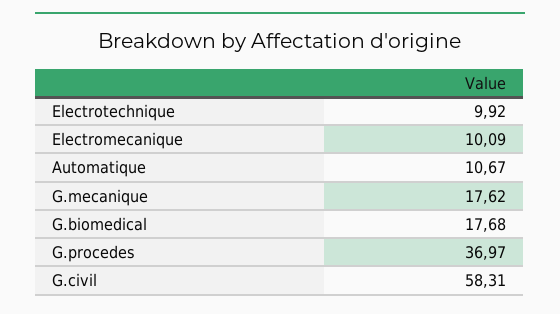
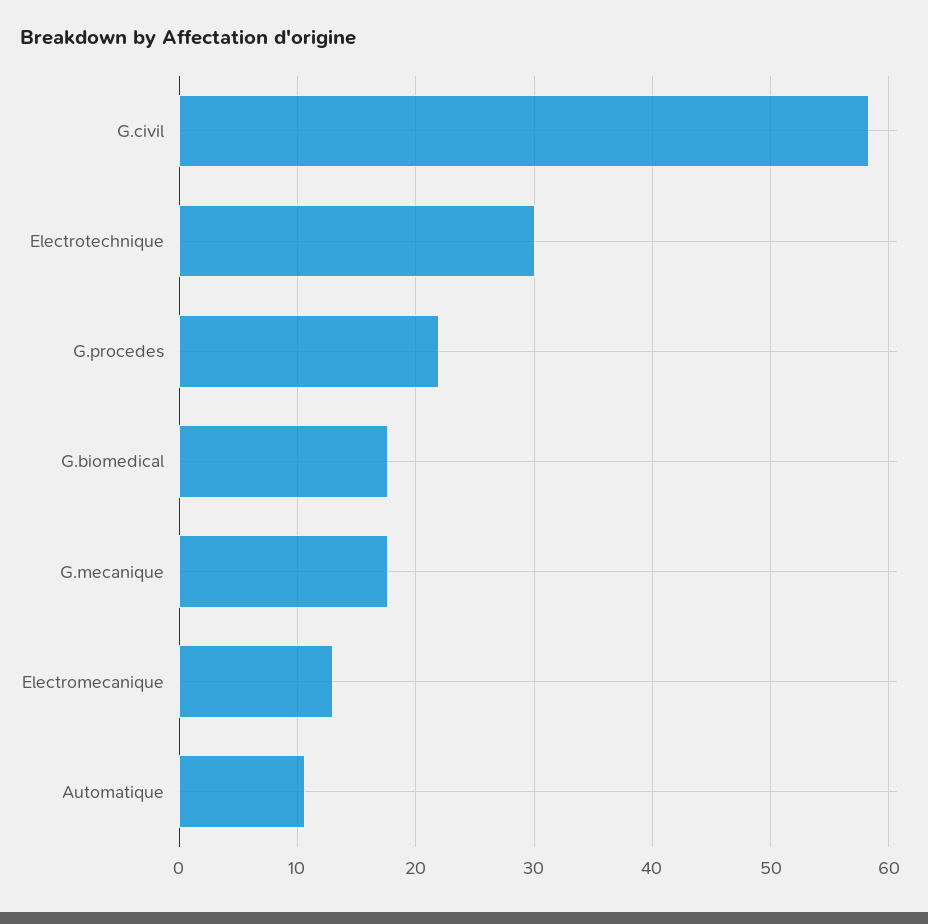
Electrotechnique: 9.92 -> 30
Electromecanique: 10.09 -> 13
G.procedes: 36.97 -> 22

